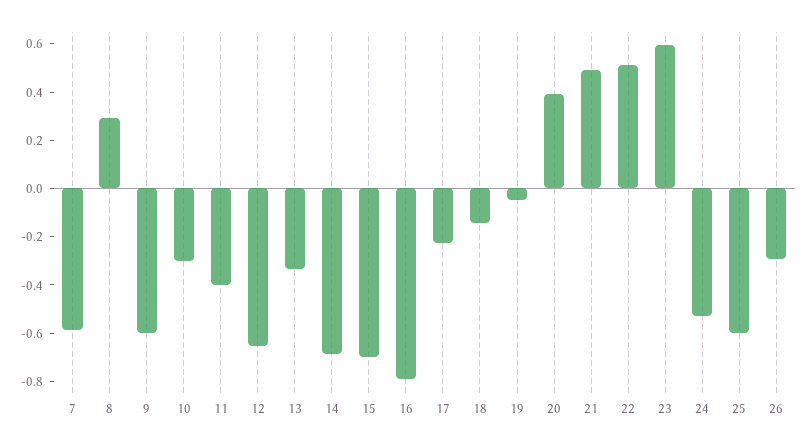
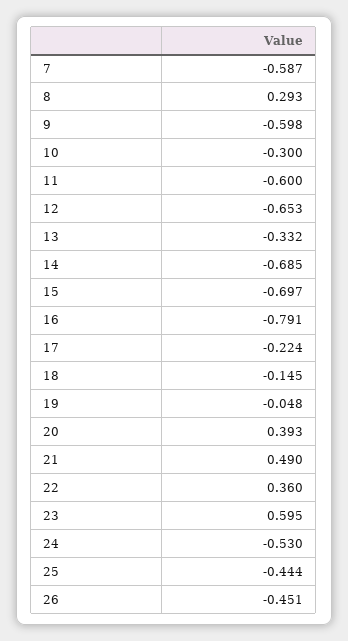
11: -0.4 -> -0.6
22: 0.5 -> 0.36
25: -0.6 -> -0.444
26: -0.3 -> -0.451

